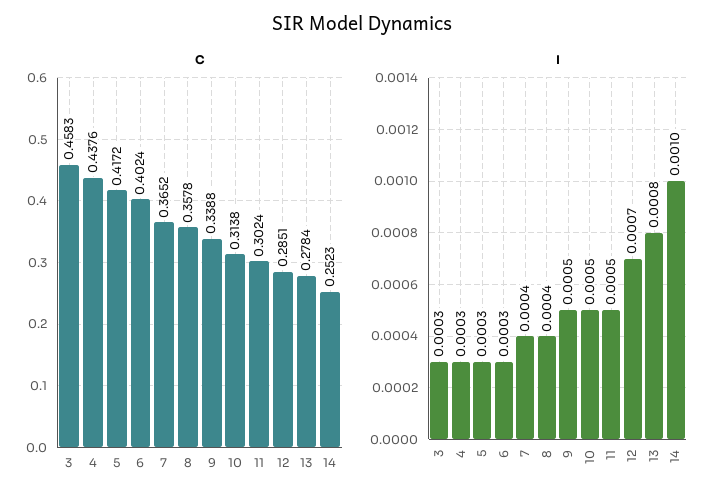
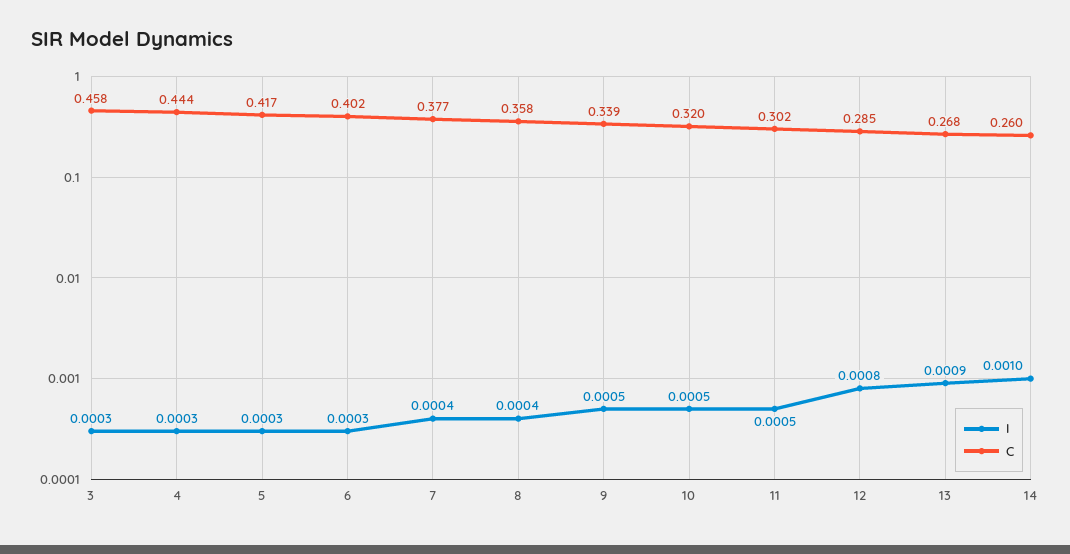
C, 4: 0.4376 -> 0.444
C, 7: 0.3652 -> 0.377
C, 10: 0.3138 -> 0.32
C, 13: 0.2784 -> 0.268
C, 14: 0.2523 -> 0.26
I, 12: 0.0007 -> 0.0008
I, 13: 0.0008 -> 0.0009

